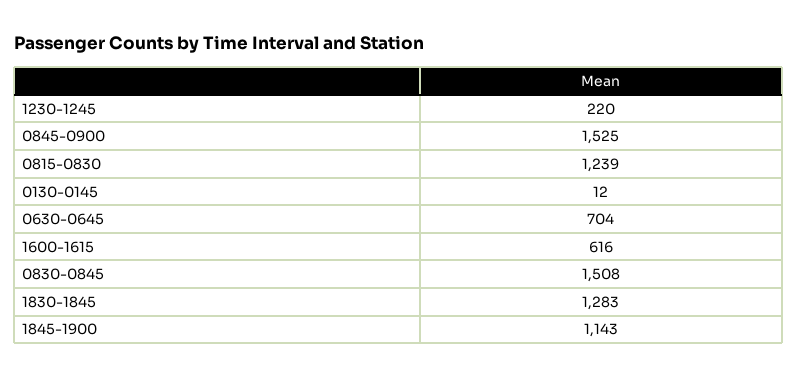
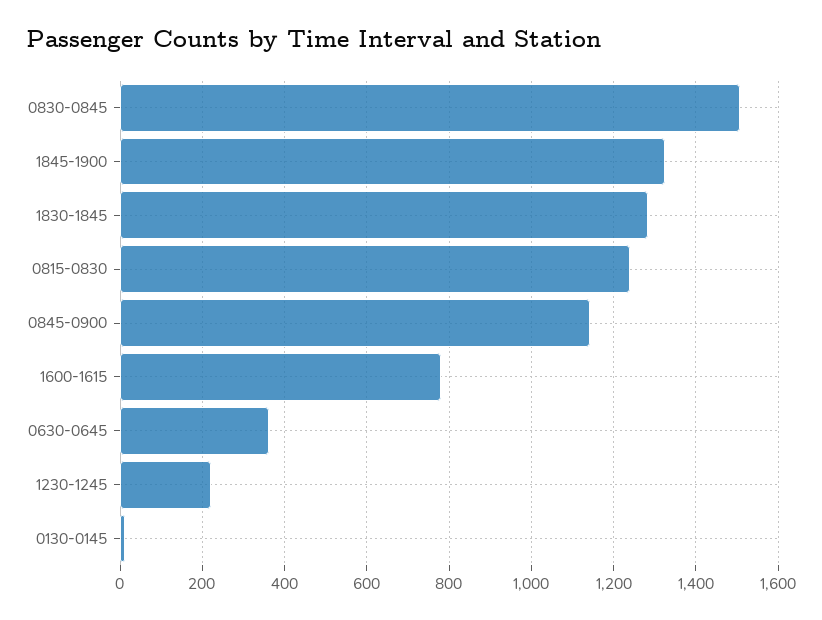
0845-0900: 1525 -> 1140
0630-0645: 704 -> 360
1600-1615: 616 -> 780
1845-1900: 1143 -> 1320

